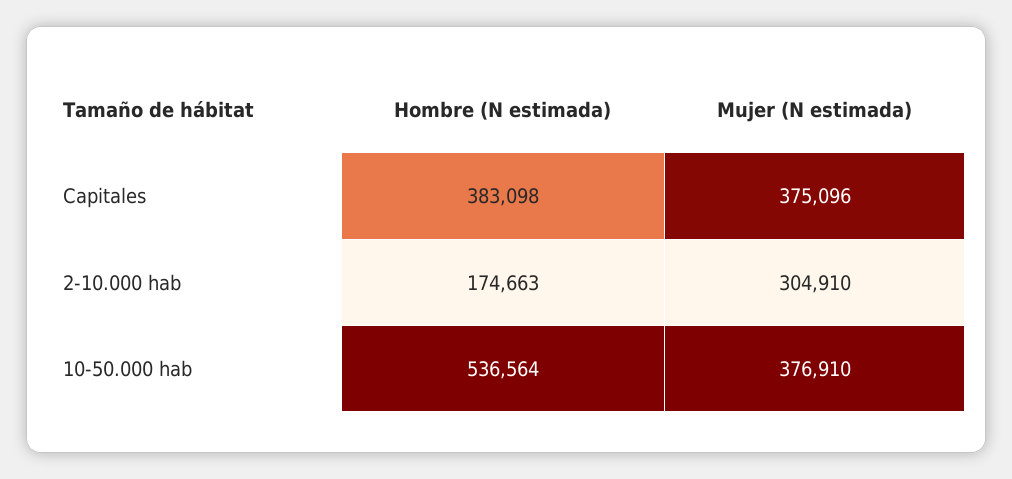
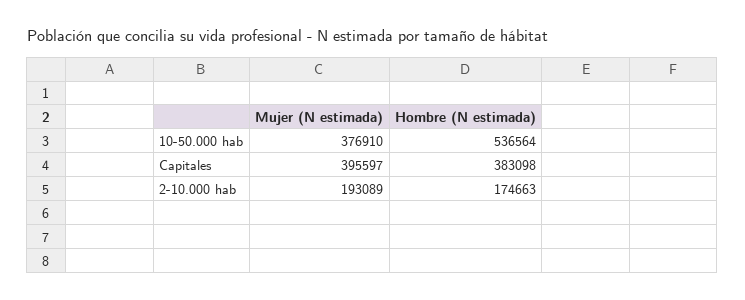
Mujer (N estimada), Capitales: 375096 -> 395597
Mujer (N estimada), 2-10.000 hab: 304910 -> 193089

